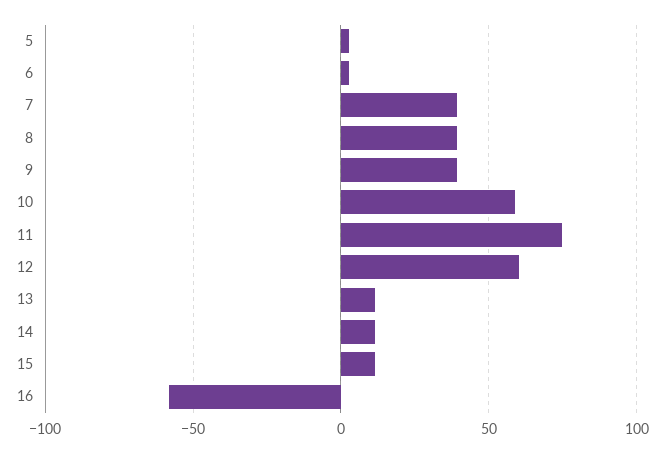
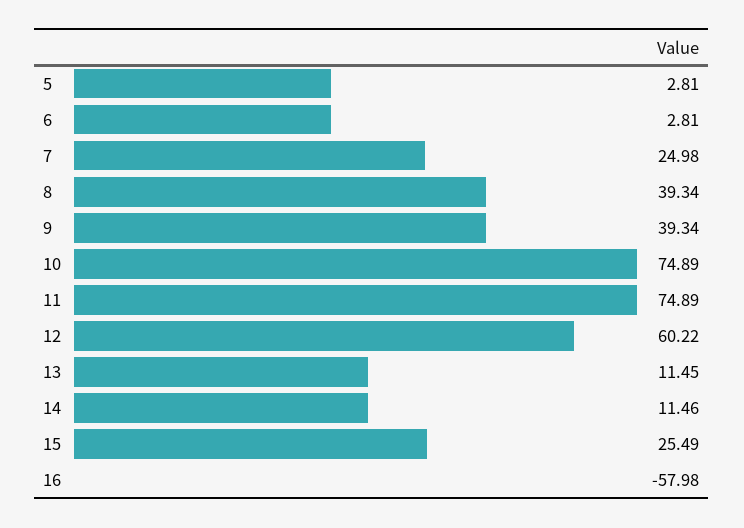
7: 40 -> 24.98
10: 60 -> 74.89
15: 10 -> 25.49

